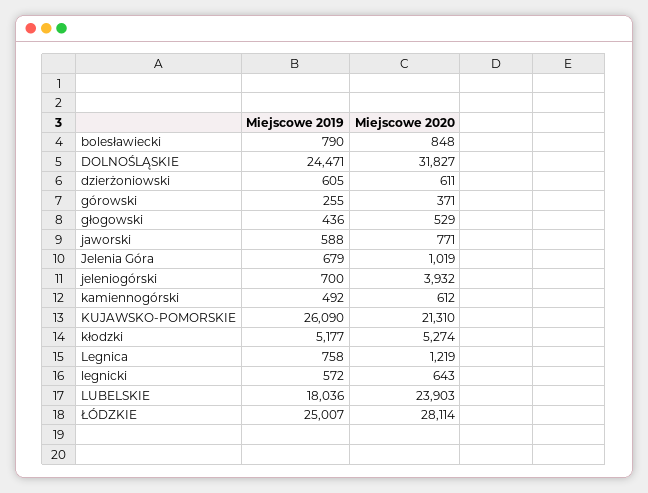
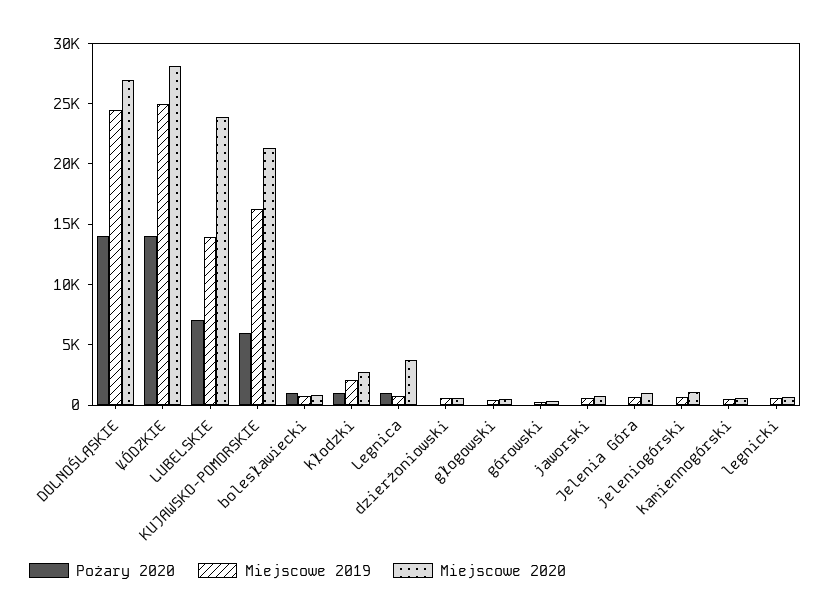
Miejscowe 2020, DOLNOŚLĄSKIE: 31827 -> 27000
Miejscowe 2020, jeleniogórski: 3932 -> 1000
Miejscowe 2019, KUJAWSKO-POMORSKIE: 26090 -> 16000
Miejscowe 2019, kłodzki: 5177 -> 2000
Miejscowe 2020, kłodzki: 5274 -> 3000
Miejscowe 2020, Legnica: 1219 -> 4000
Miejscowe 2019, LUBELSKIE: 18036 -> 14000
Pożary 2020, DOLNOŚLĄSKIE: none -> 14000
Pożary 2020, ŁÓDZKIE: none -> 14000
Pożary 2020, LUBELSKIE: none -> 7000
Pożary 2020, KUJAWSKO-POMORSKIE: none -> 6000
Pożary 2020, bolesławiecki: none -> 1000
Pożary 2020, kłodzki: none -> 1000
Pożary 2020, Legnica: none -> 1000
Pożary 2020, dzierżoniowski: none -> 0
Pożary 2020, głogowski: none -> 0
Pożary 2020, górowski: none -> 0
Pożary 2020, jaworski: none -> 0
Pożary 2020, Jelenia Góra: none -> 0
Pożary 2020, jeleniogórski: none -> 0
Pożary 2020, kamiennogórski: none -> 0
Pożary 2020, legnicki: none -> 0

